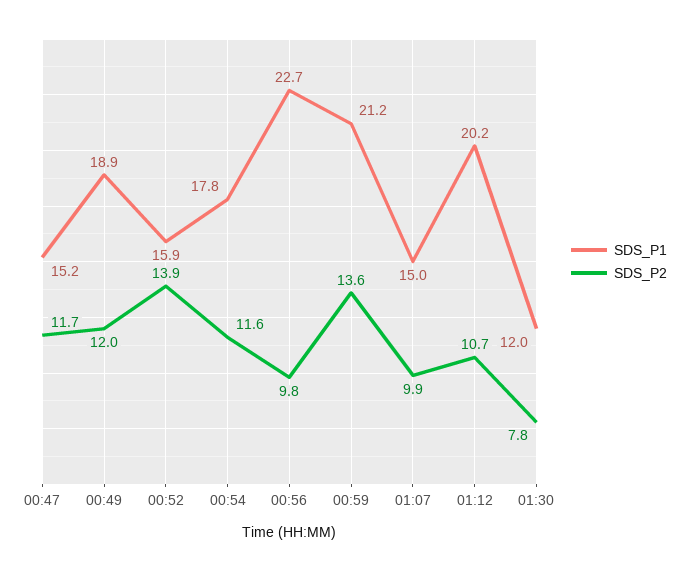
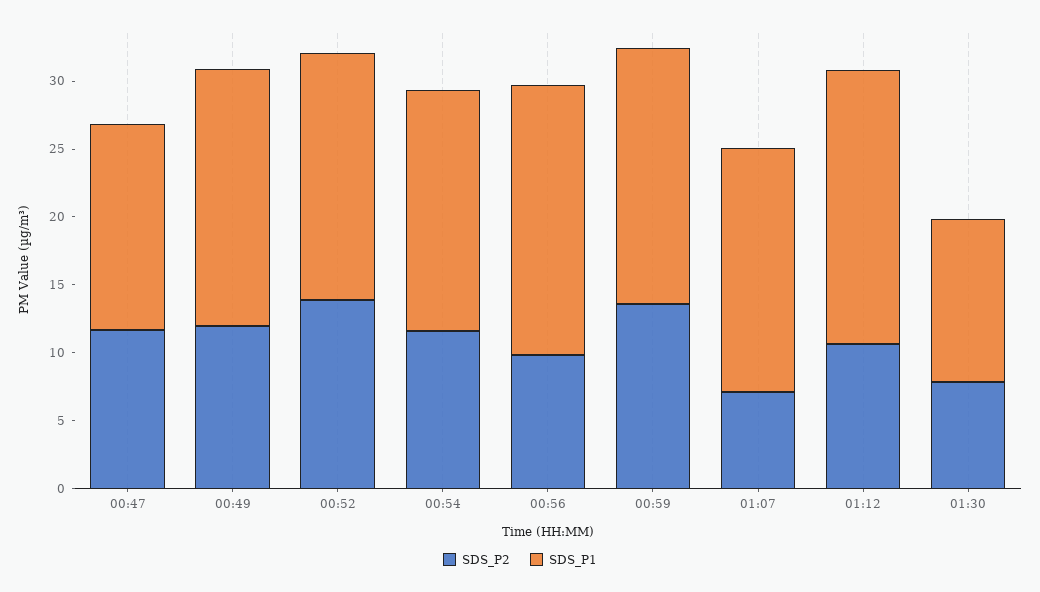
SDS_P1, 00:52: 15.9 -> 18
SDS_P1, 00:56: 22.7 -> 20
SDS_P1, 00:59: 21.2 -> 19
SDS_P1, 01:07: 15 -> 18
SDS_P2, 01:07: 9.9 -> 7

